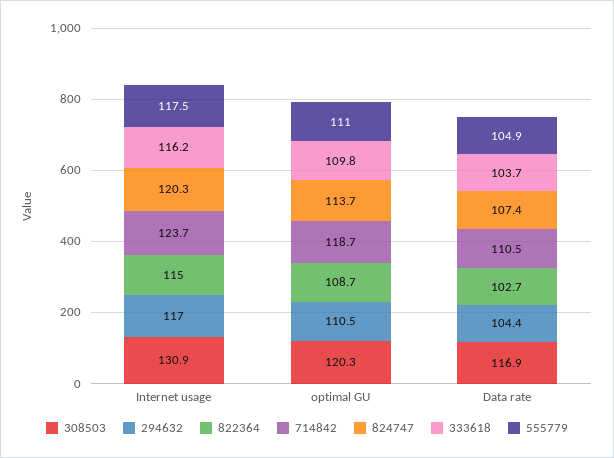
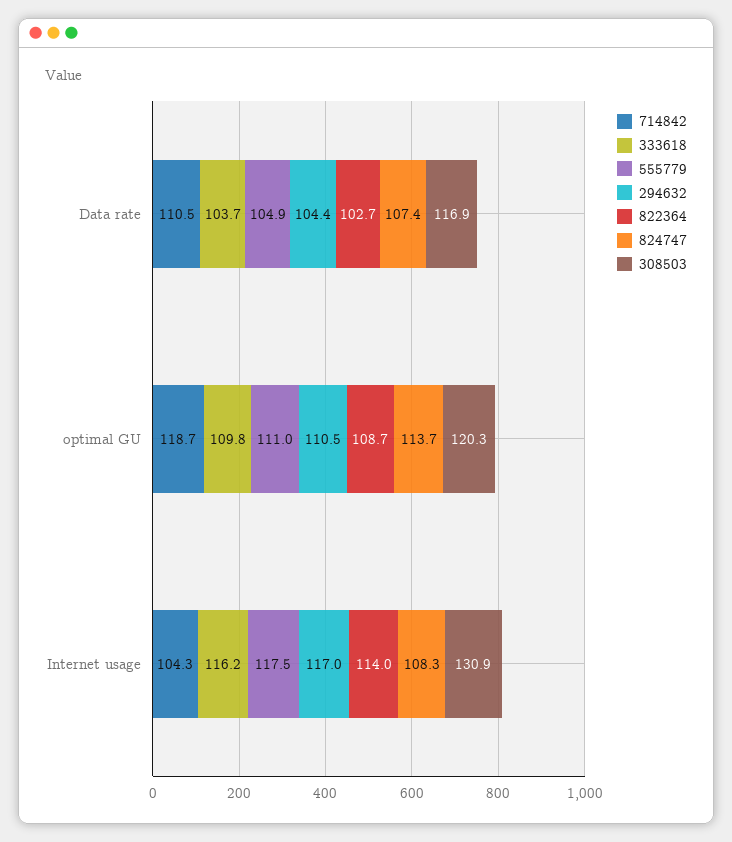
822364, Internet usage: 115 -> 114
714842, Internet usage: 123.7 -> 104.3
824747, Internet usage: 120.3 -> 108.3

